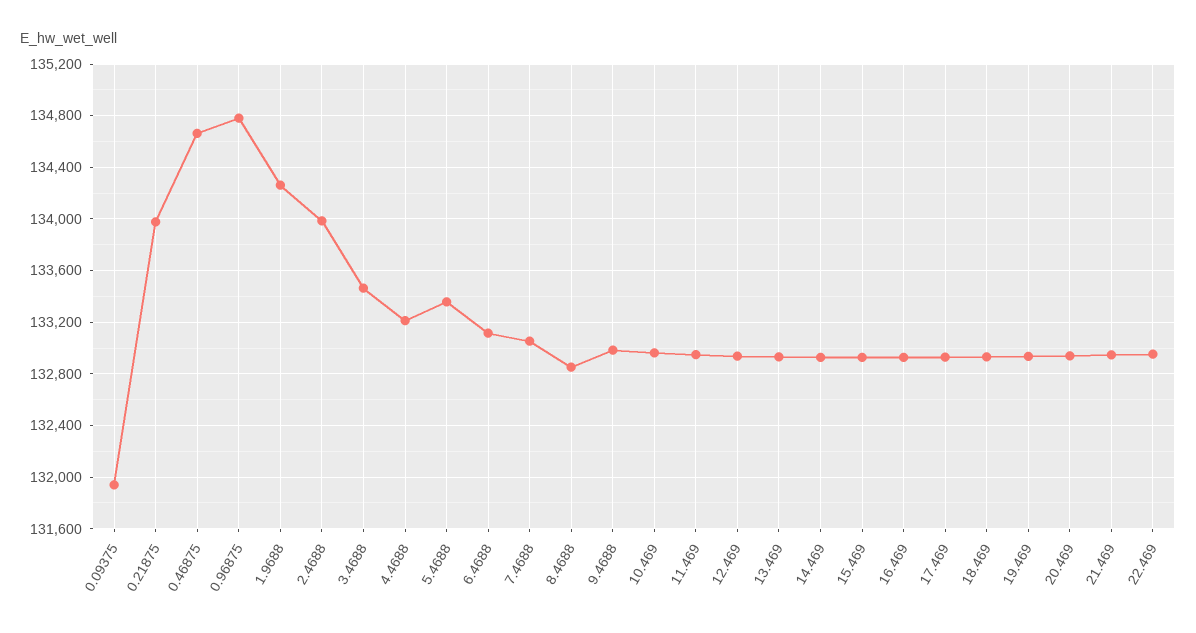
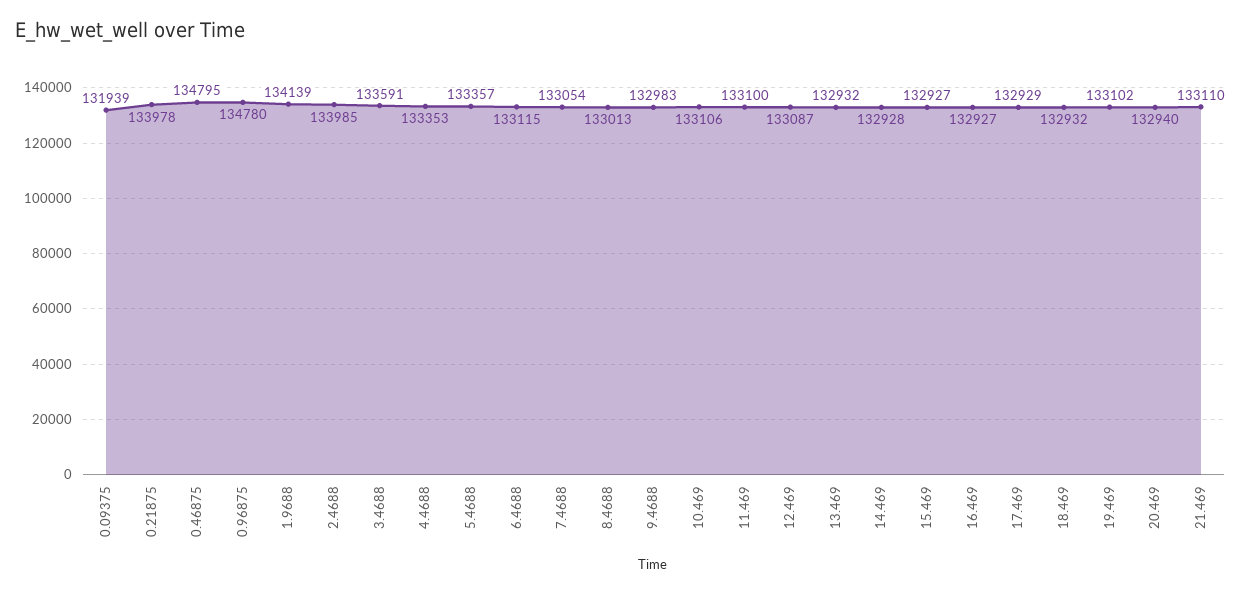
0.46875: 134650 -> 134795
1.9688: 134250 -> 134139
3.4688: 133450 -> 133591
4.4688: 133200 -> 133353
8.4688: 132850 -> 133013
10.469: 132950 -> 133106
11.469: 132950 -> 133100
12.469: 132950 -> 133087
19.469: 132950 -> 133102
21.469: 132950 -> 133110
22.469: 132950 -> none

